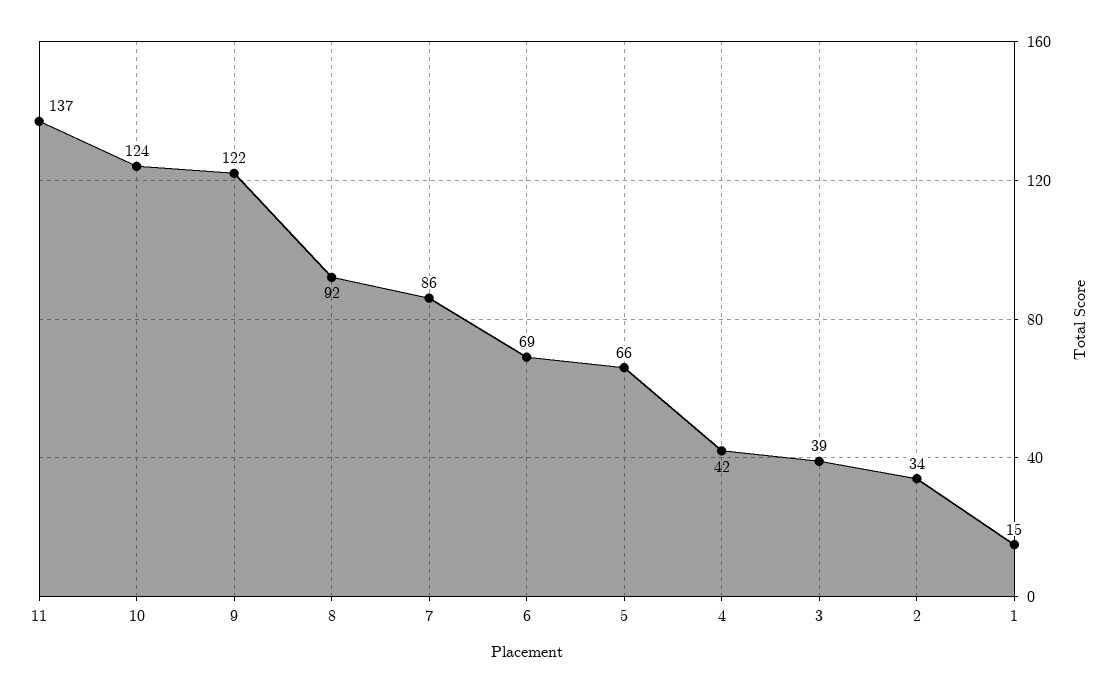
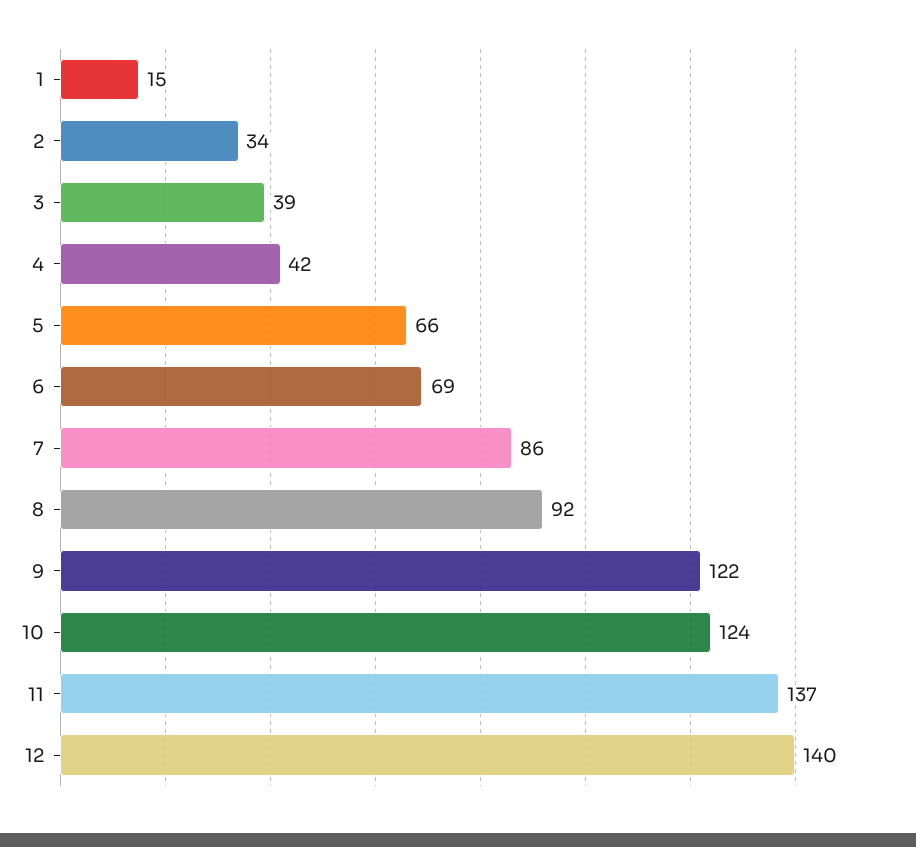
12: none -> 140

